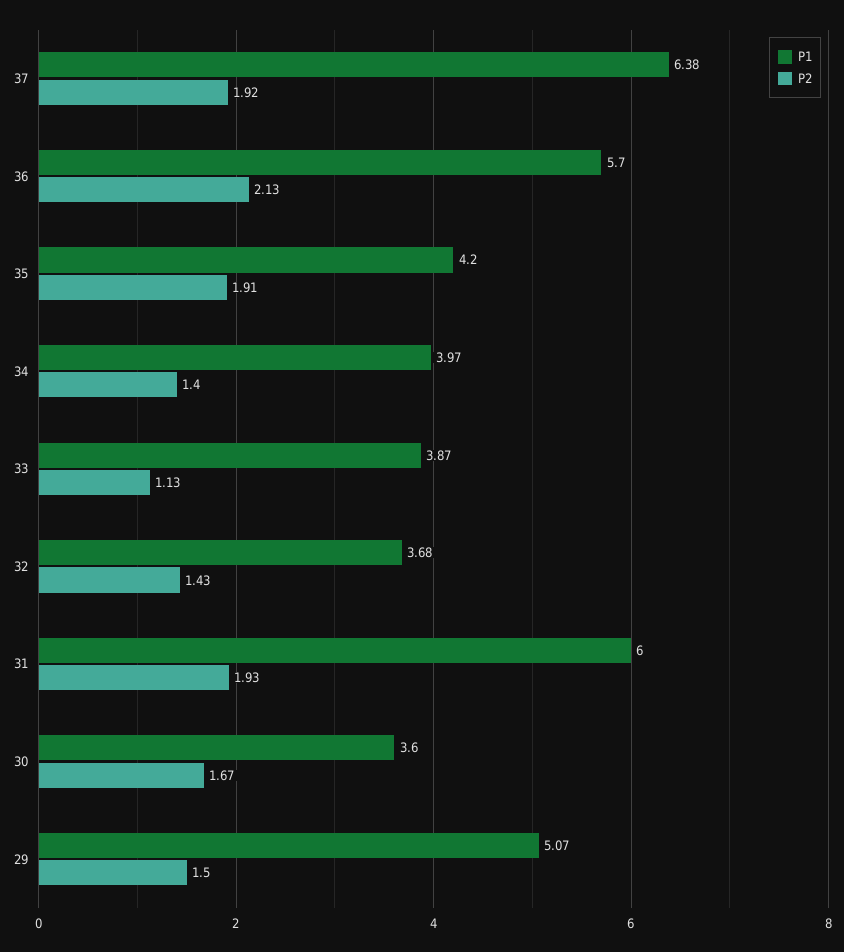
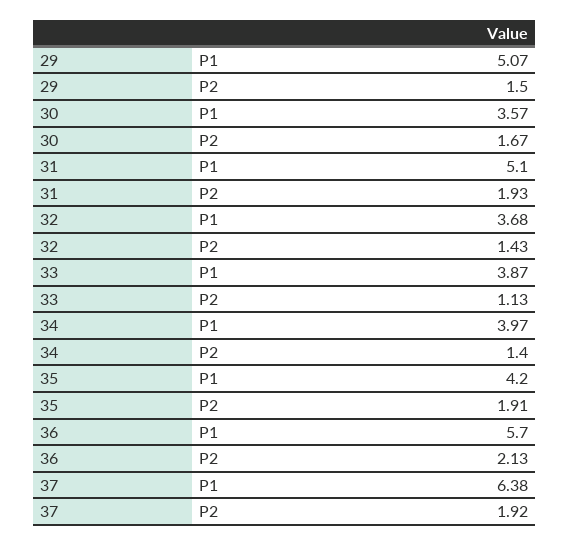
P1, 31: 6 -> 5.1
P1, 30: 3.6 -> 3.57

